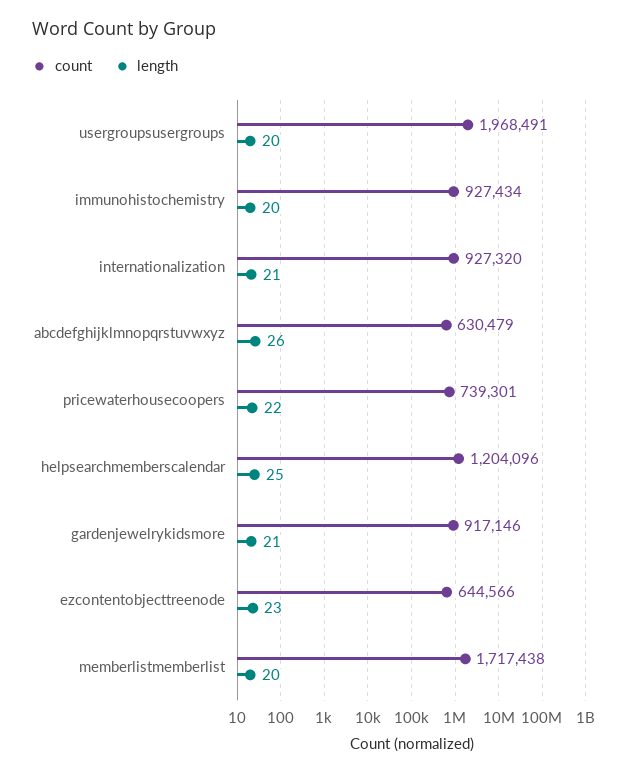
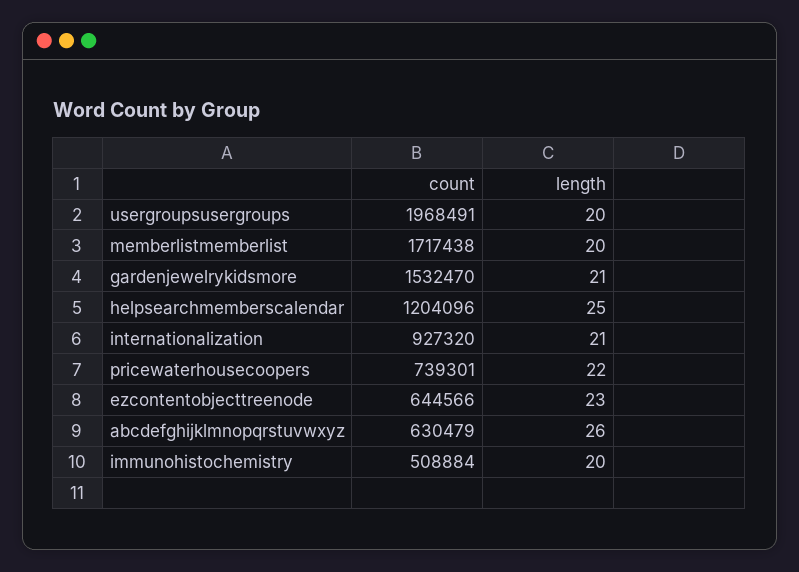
count, immunohistochemistry: 927434 -> 508884
count, gardenjewelrykidsmore: 917146 -> 1532470

